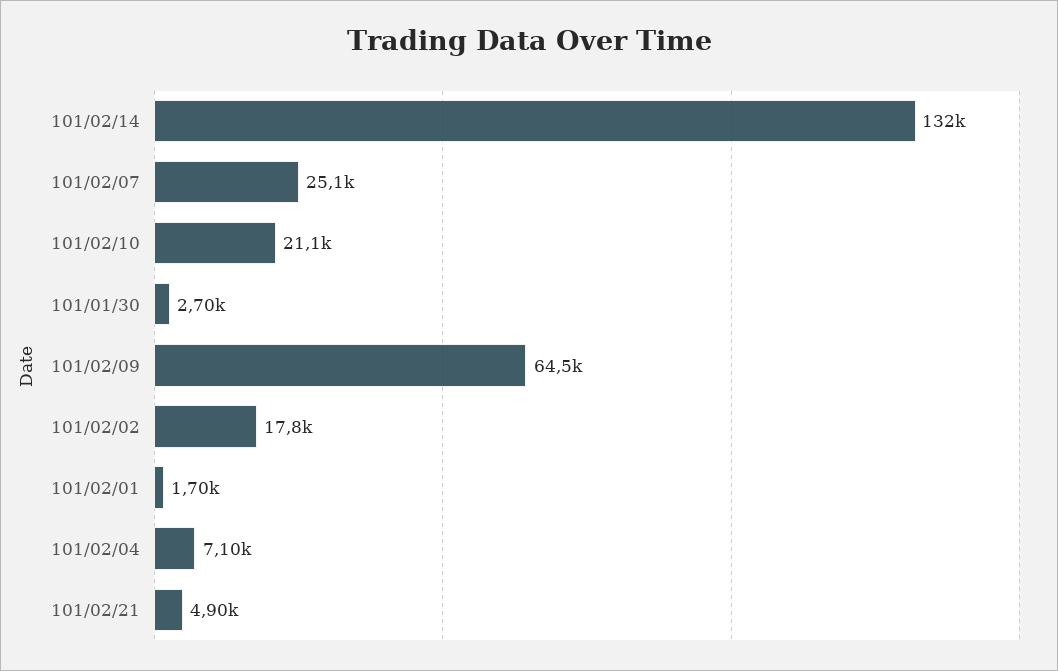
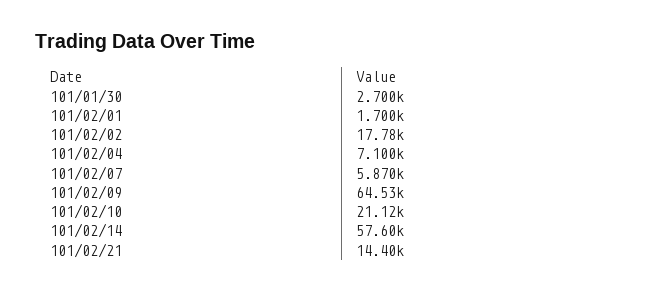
101/02/14: 132000 -> 57600
101/02/07: 25100 -> 5870
101/02/21: 4900 -> 14400

